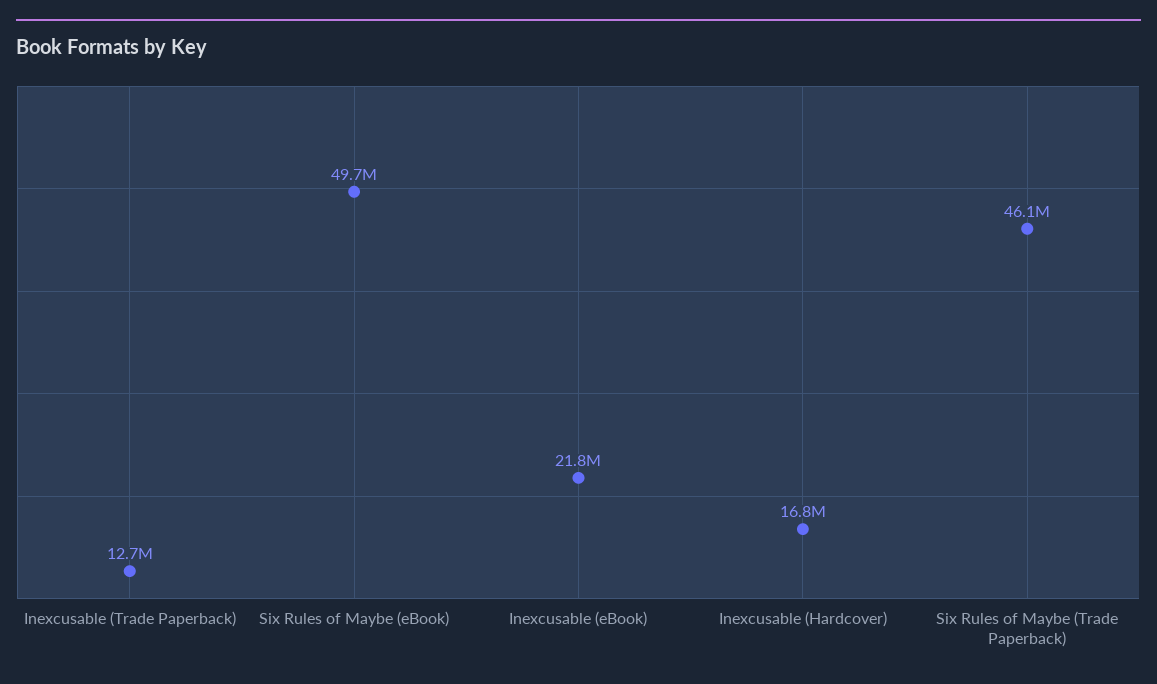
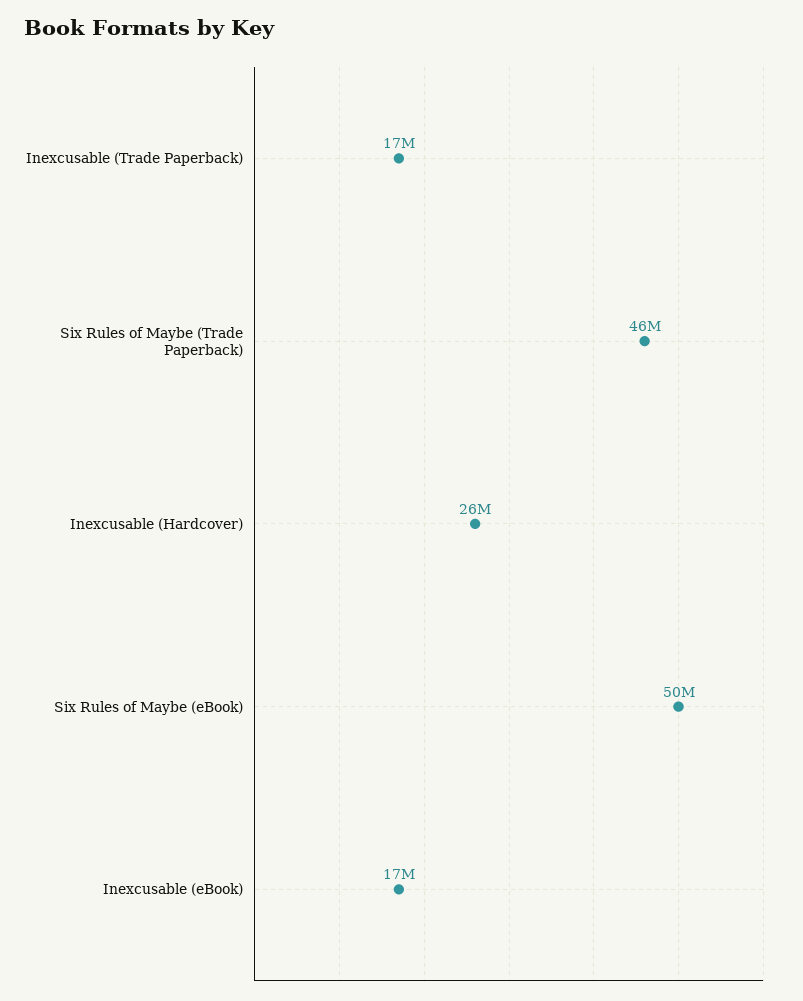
Inexcusable (Trade Paperback): 12700000 -> 17000000
Inexcusable (eBook): 21800000 -> 17000000
Inexcusable (Hardcover): 16800000 -> 26000000

